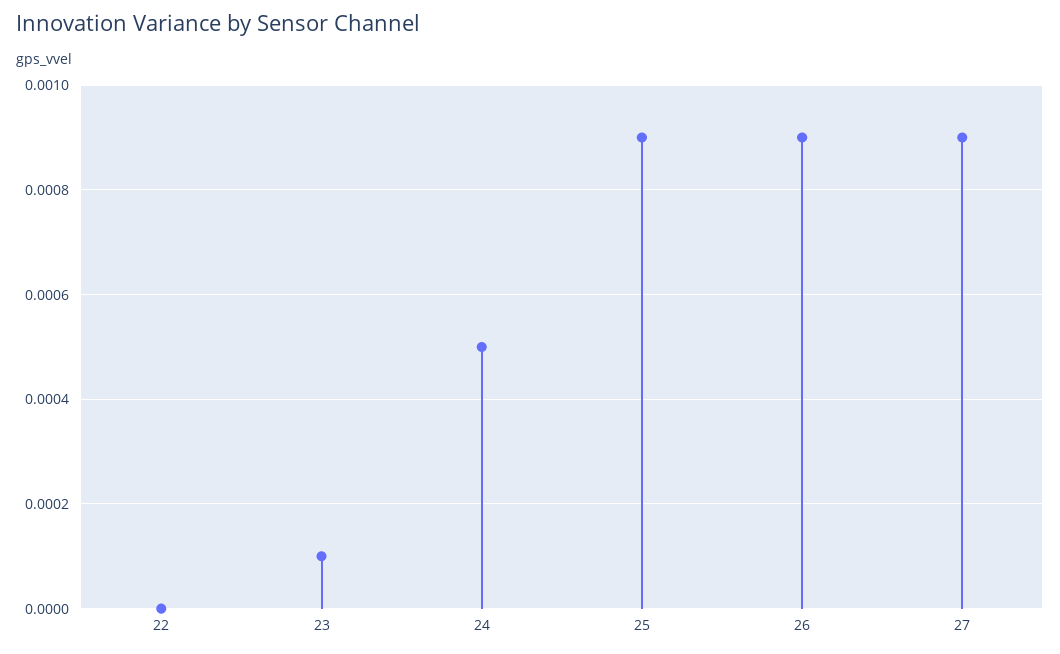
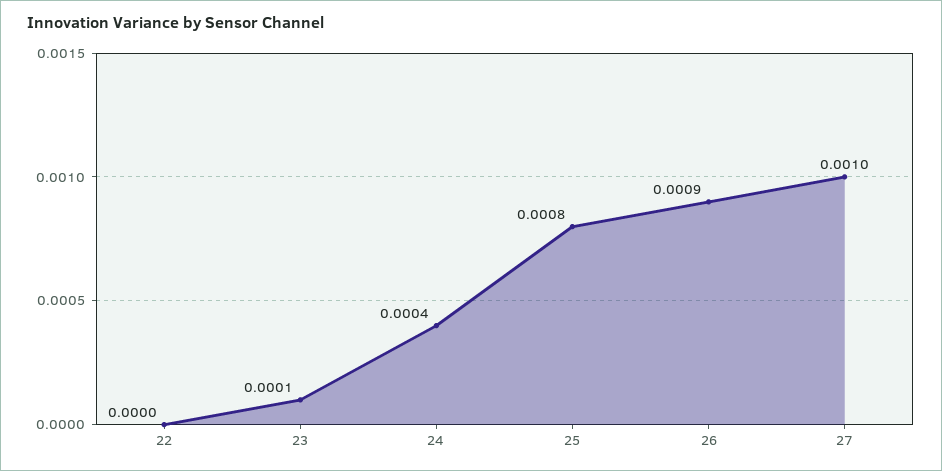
24: 0.0005 -> 0.0004
25: 0.0009 -> 0.0008
27: 0.0009 -> 0.001

